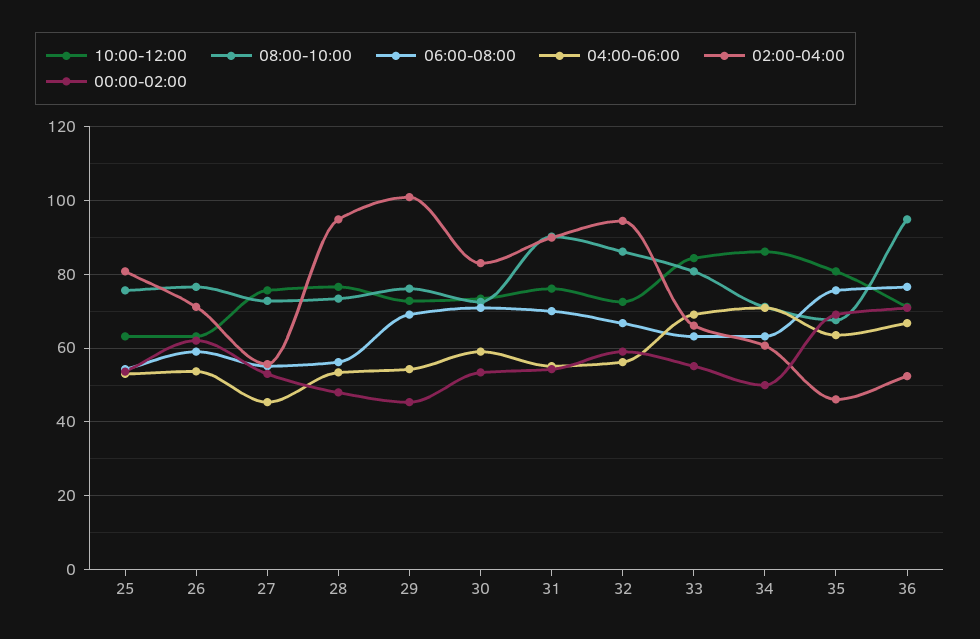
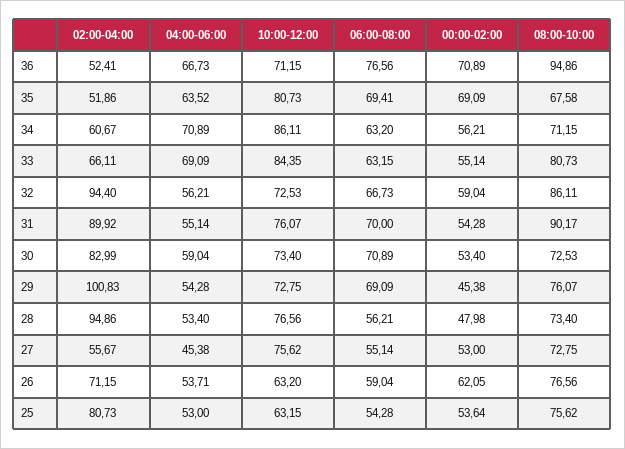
00:00-02:00, 34: 50 -> 56.21
06:00-08:00, 35: 76 -> 69.41
02:00-04:00, 35: 46 -> 51.86

